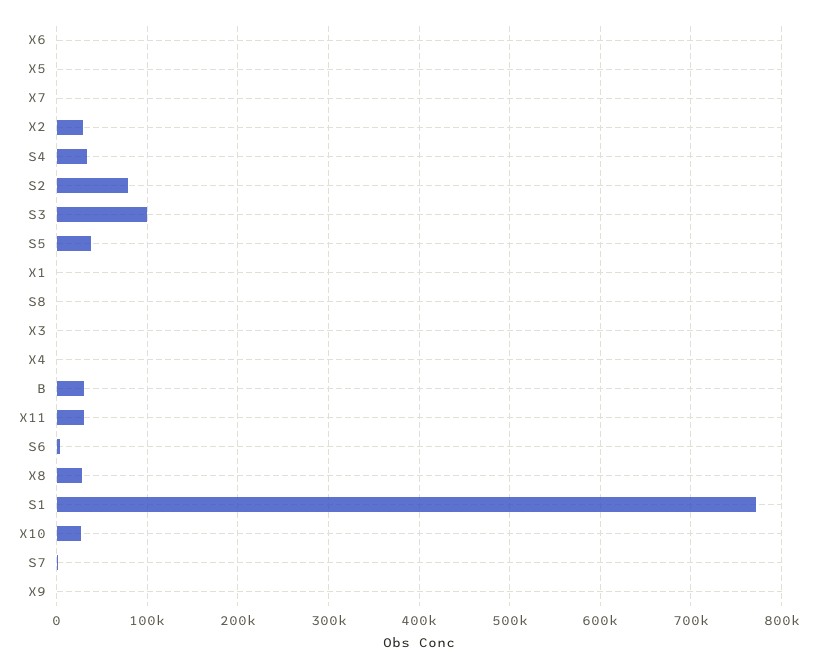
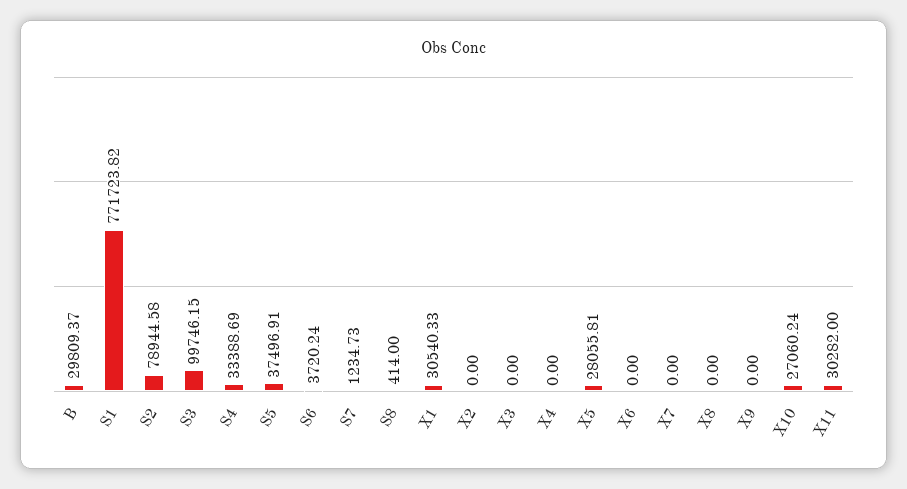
X5: 0 -> 28055.81
X2: 30000 -> 0
X1: 0 -> 30540.33
X8: 30000 -> 0

